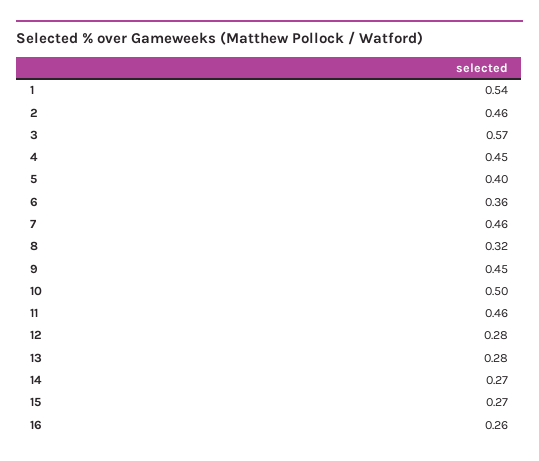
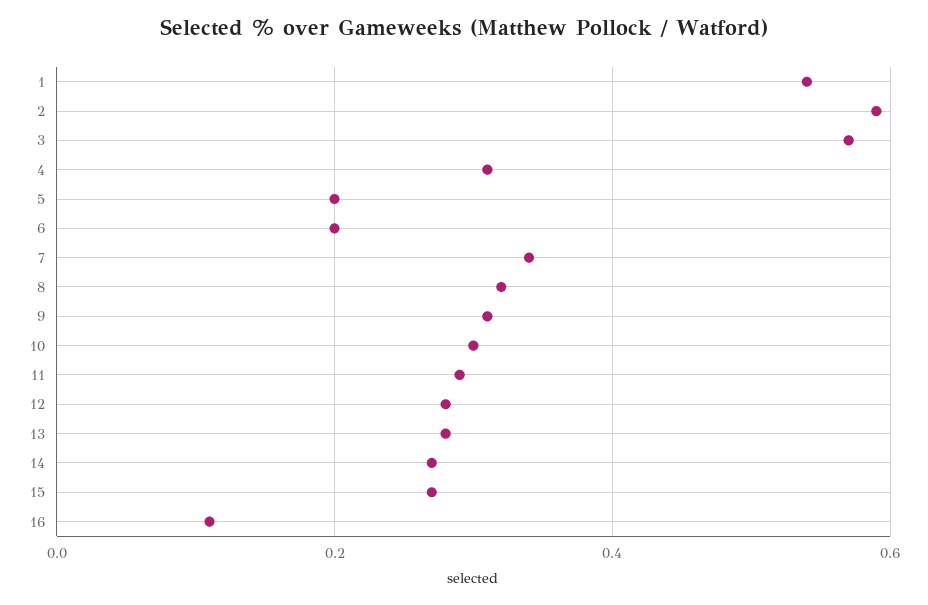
2: 0.46 -> 0.6
4: 0.45 -> 0.3
5: 0.4 -> 0.2
6: 0.36 -> 0.2
7: 0.46 -> 0.35
9: 0.45 -> 0.3
10: 0.5 -> 0.3
11: 0.46 -> 0.3
16: 0.26 -> 0.1

